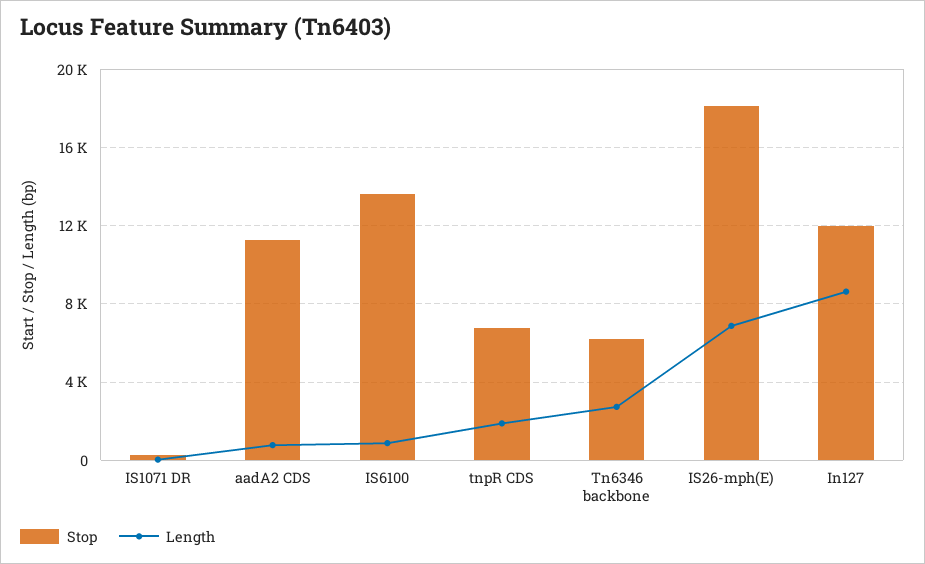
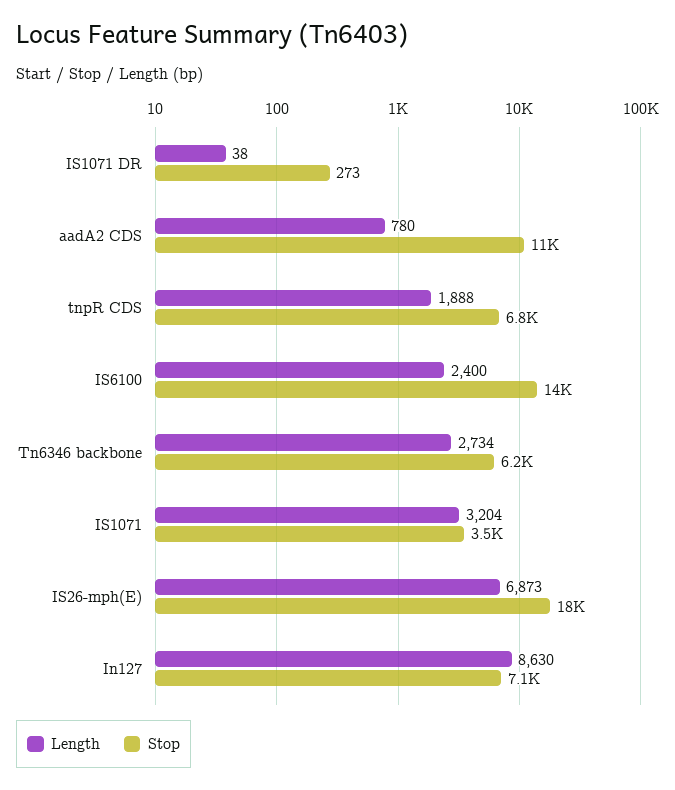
Length, IS6100: 1000 -> 2400
Stop, In127: 12000 -> 7100
Length, IS1071: none -> 3204
Stop, IS1071: none -> 3500

